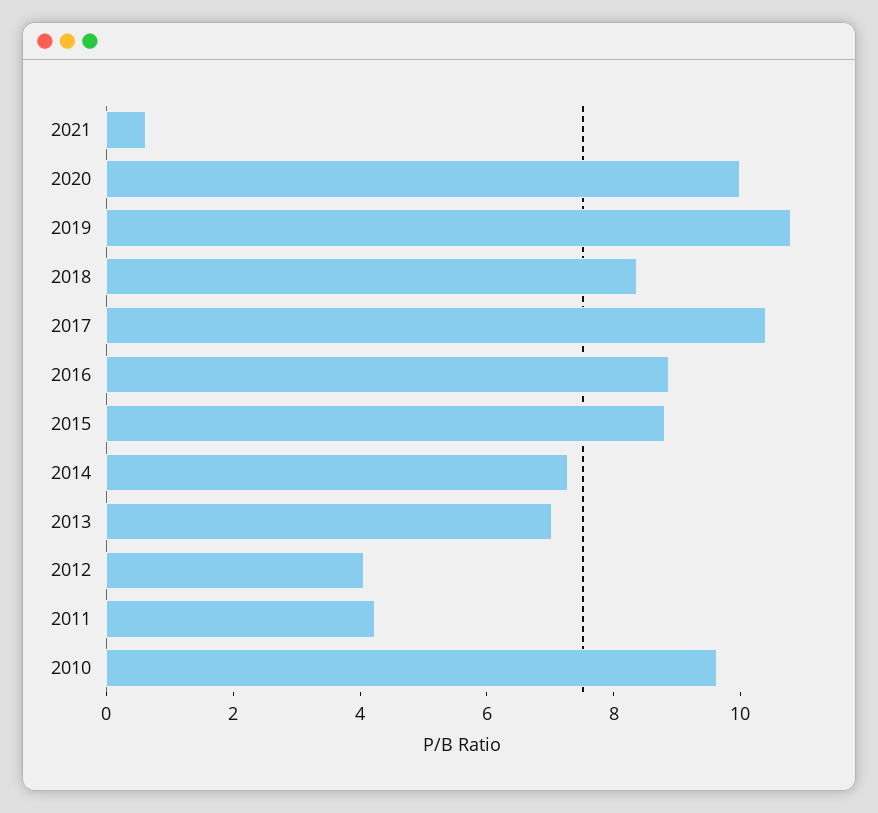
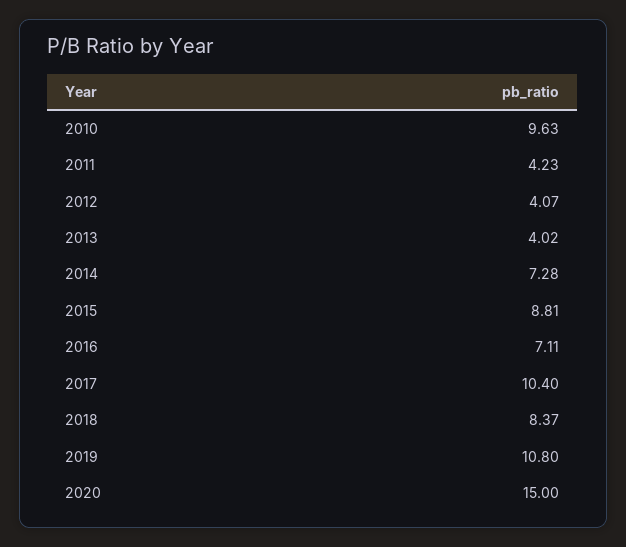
2021: 0.5 -> none
2020: 10 -> 15
2016: 9 -> 7.11
2013: 7 -> 4.02

